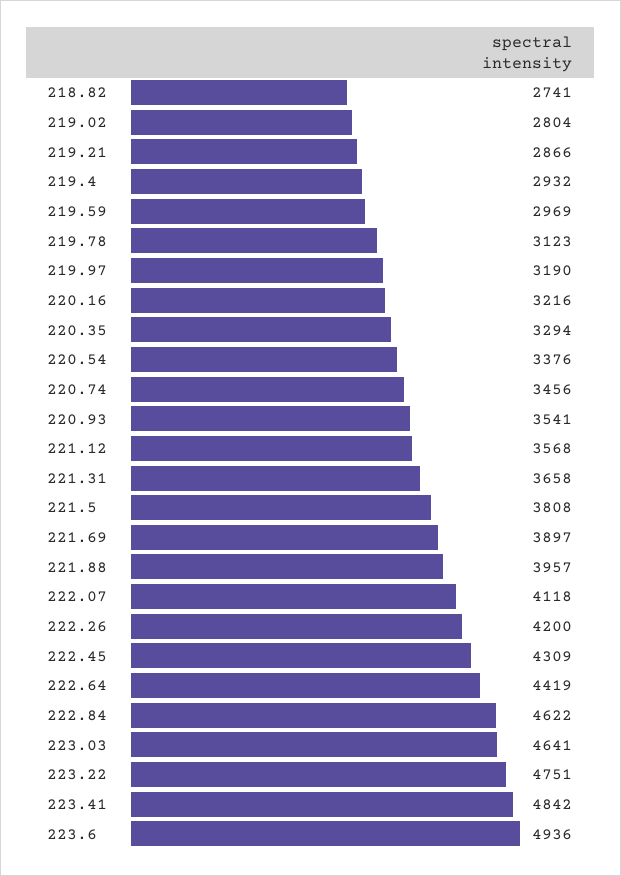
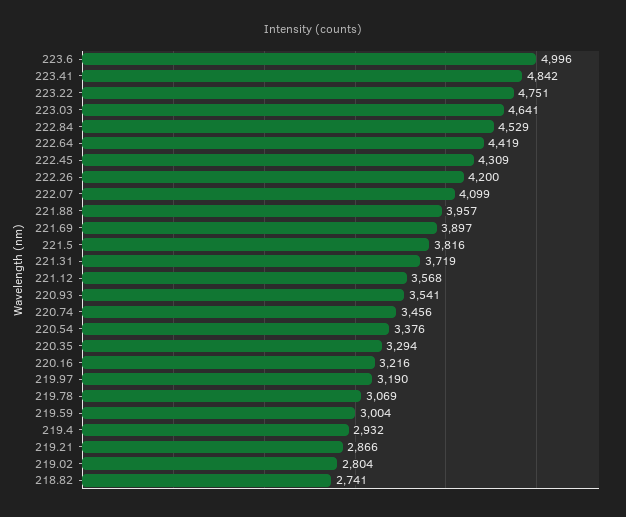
219.59: 2969 -> 3004
219.78: 3123 -> 3069
221.31: 3658 -> 3719
221.5: 3808 -> 3816
222.07: 4118 -> 4099
222.84: 4622 -> 4529
223.6: 4936 -> 4996

